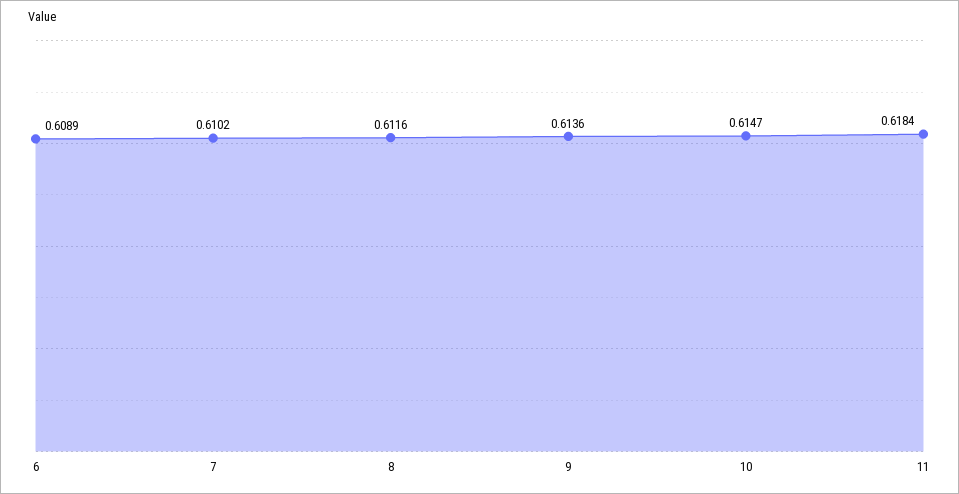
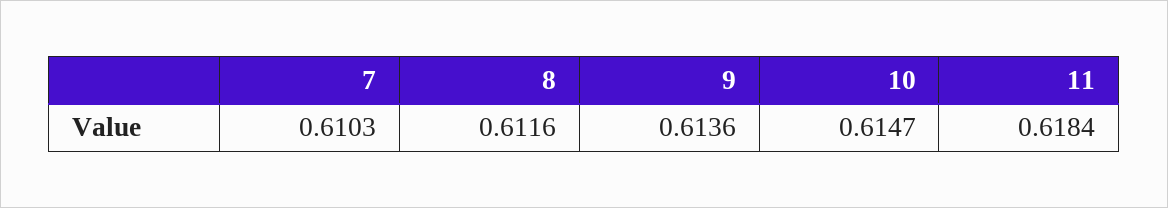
6: 0.6089 -> none
7: 0.6102 -> 0.6103

